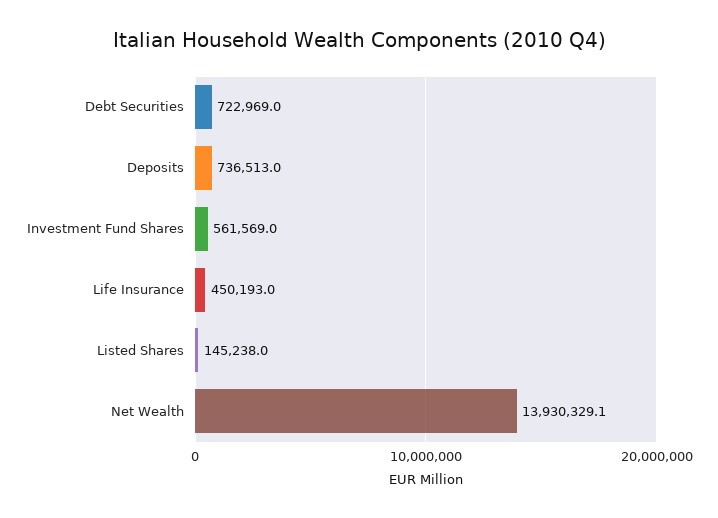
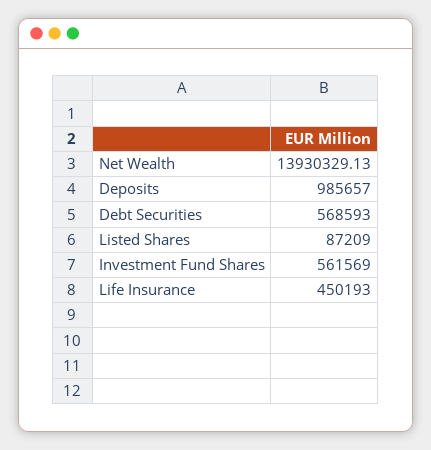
Debt Securities: 722969 -> 568593
Deposits: 736513 -> 985657
Listed Shares: 145238 -> 87209

